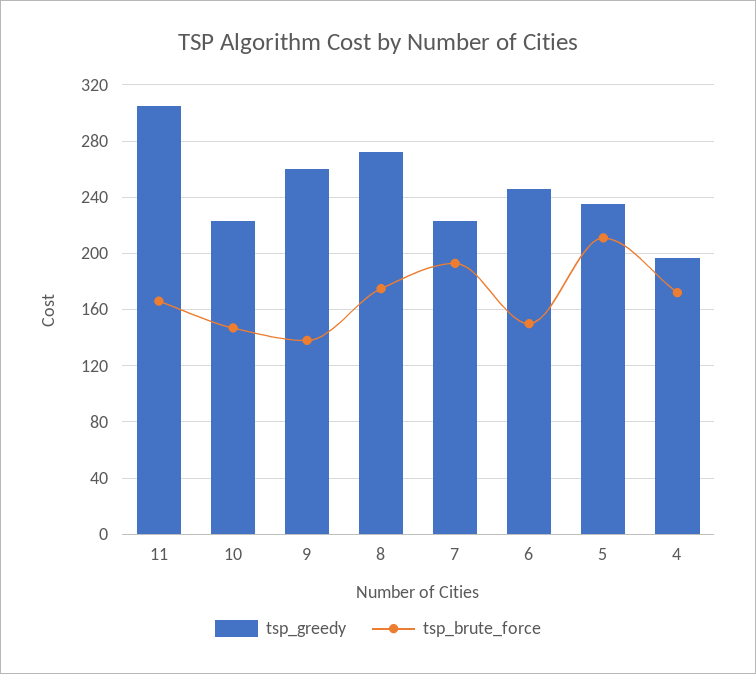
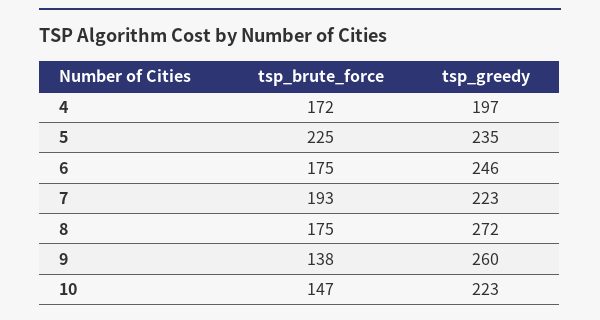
tsp_greedy, 11: 305 -> none
tsp_brute_force, 11: 165 -> none
tsp_brute_force, 6: 150 -> 175
tsp_brute_force, 5: 210 -> 225

